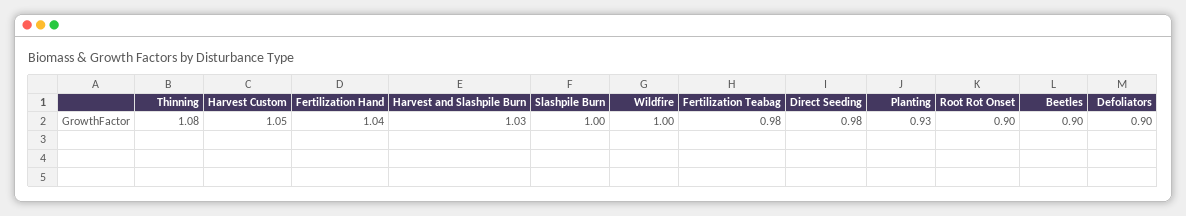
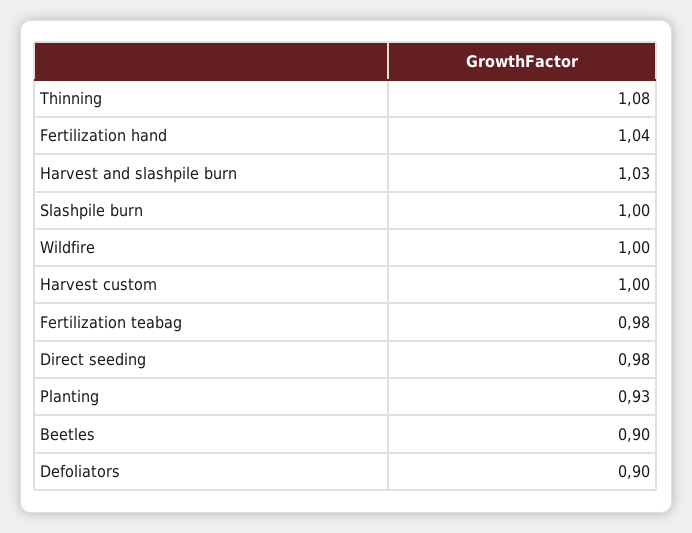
Harvest Custom: 1.05 -> 1
Root Rot Onset: 0.9 -> none

